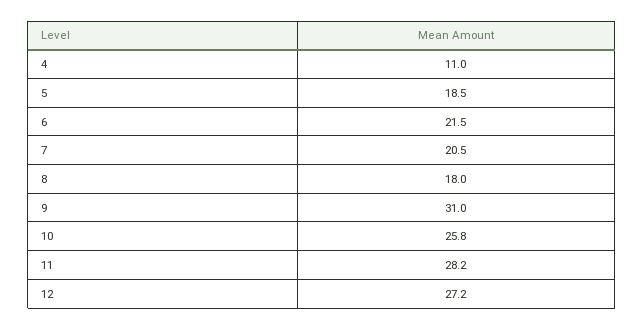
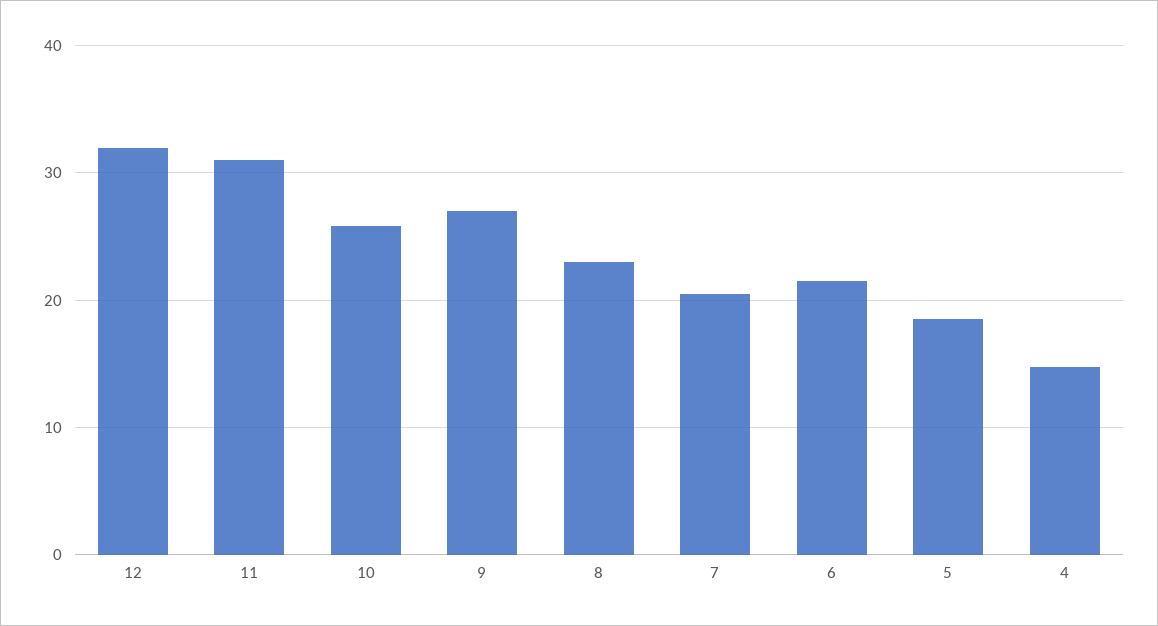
4: 11 -> 15
8: 18 -> 23
9: 31 -> 27
11: 28.2 -> 31
12: 27.2 -> 32

